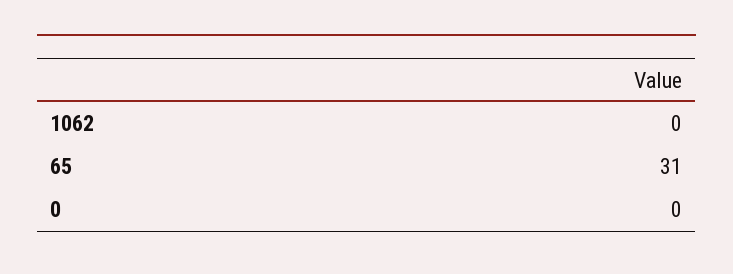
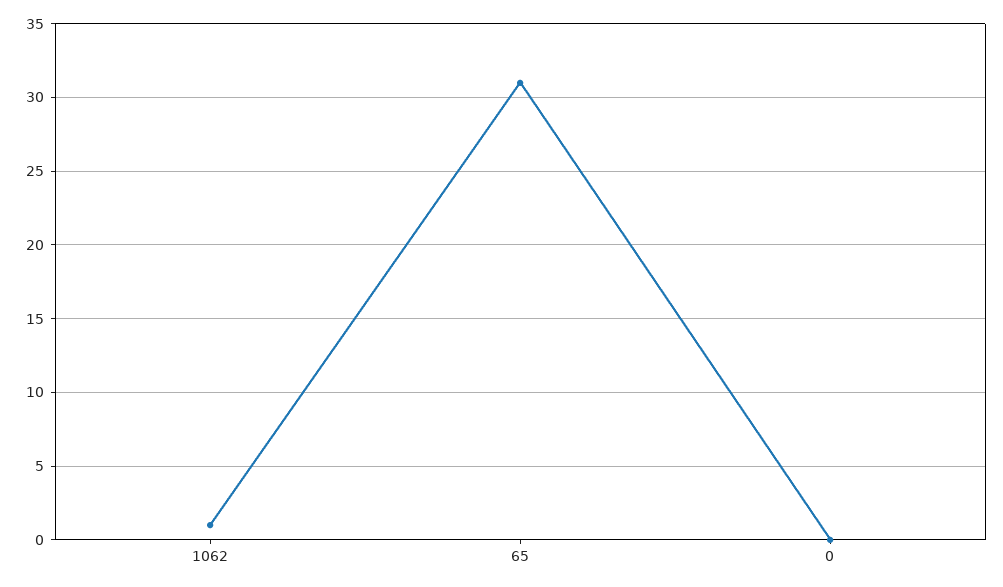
1062: 0 -> 1

